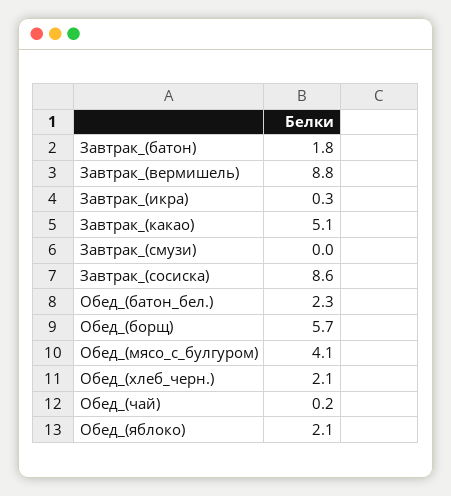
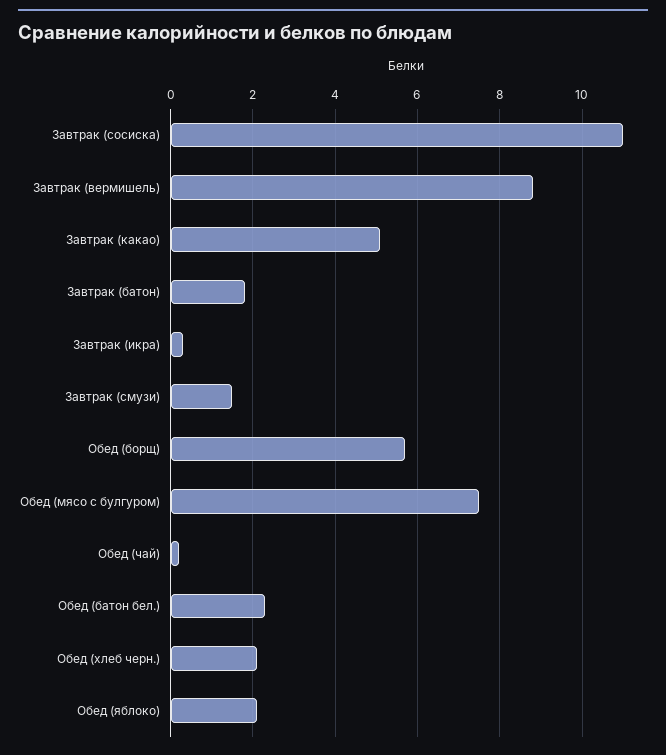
Завтрак_(смузи): 0 -> 1.5
Завтрак_(сосиска): 8.6 -> 11
Обед_(мясо_с_булгуром): 4.1 -> 7.5

